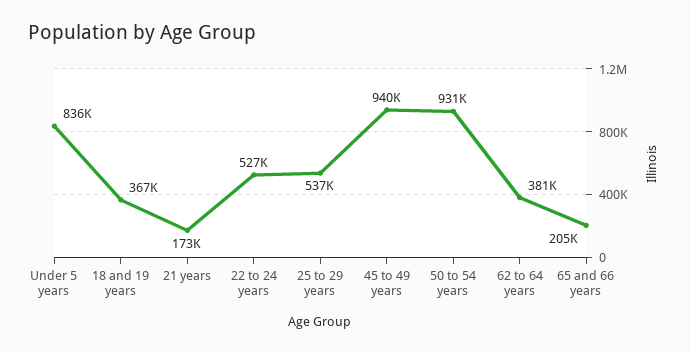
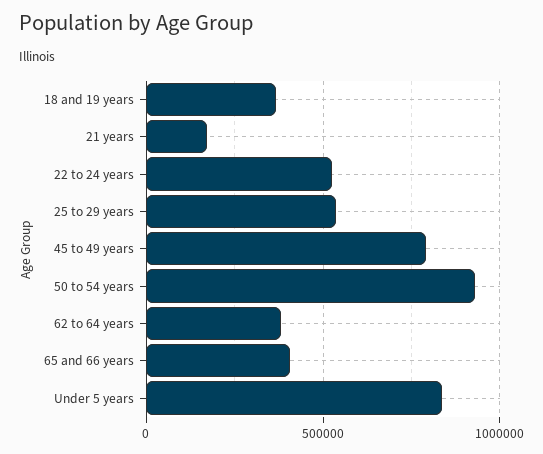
45 to 49 years: 940000 -> 800000
65 and 66 years: 205000 -> 400000

